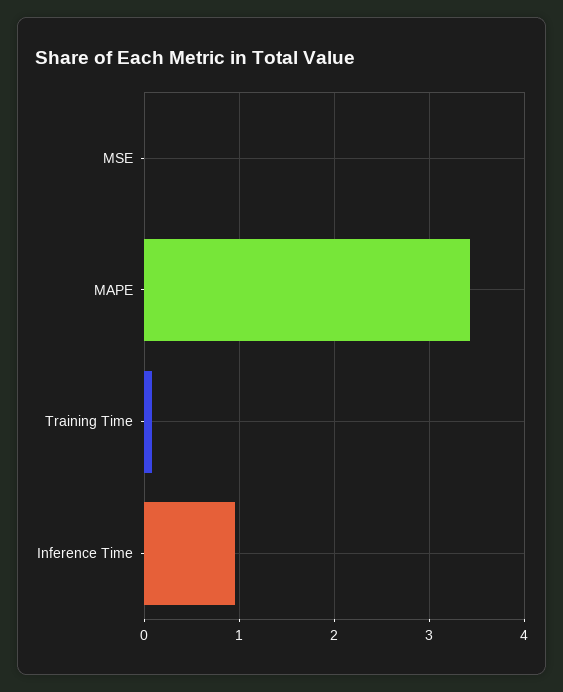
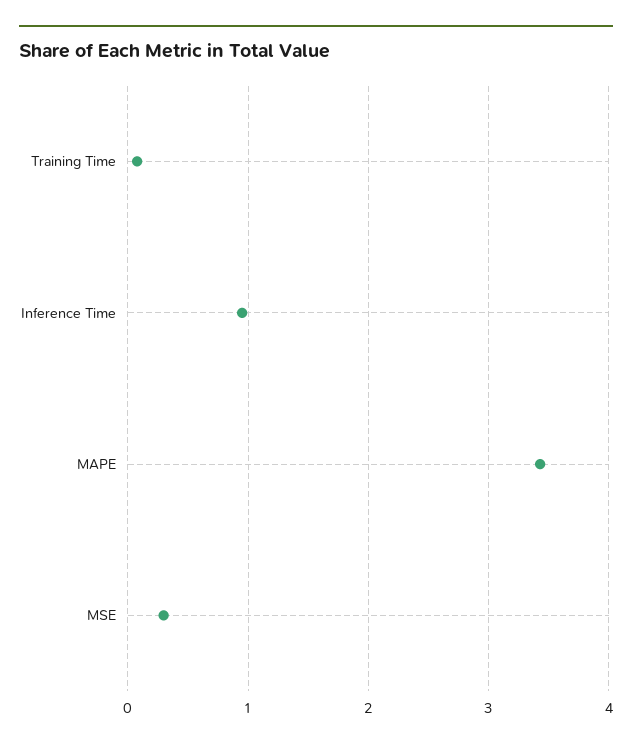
MSE: 0 -> 0.3

